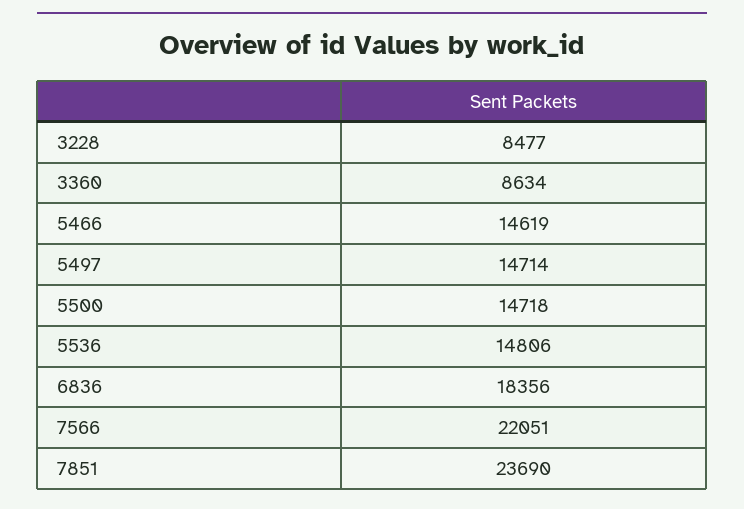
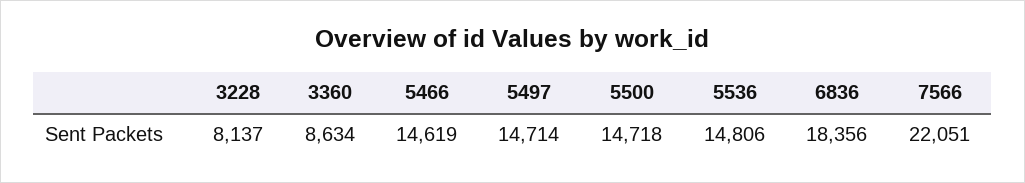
3228: 8477 -> 8137
7851: 23690 -> none

